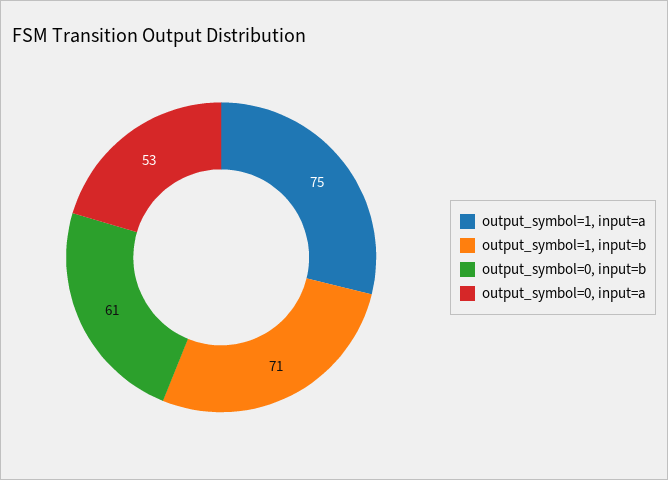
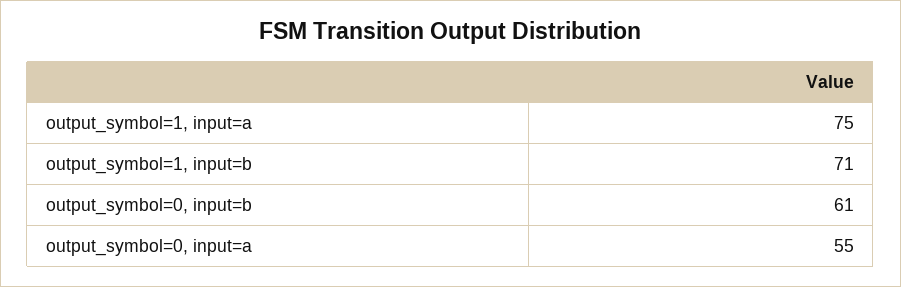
output_symbol=0, input=a: 53 -> 55

